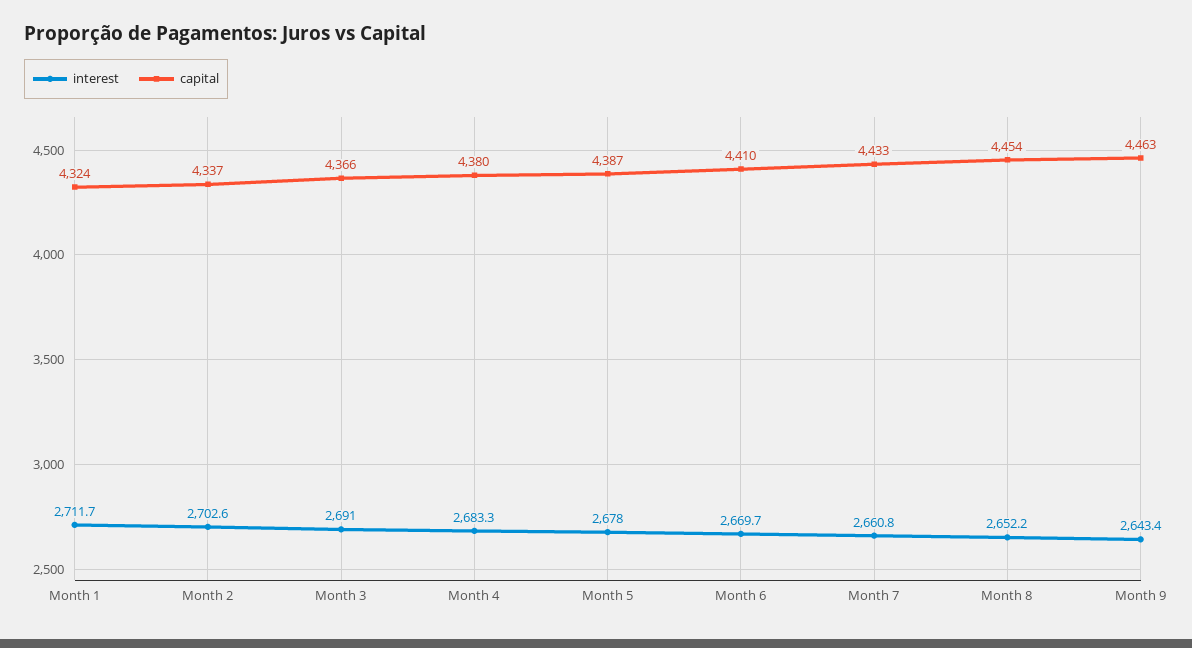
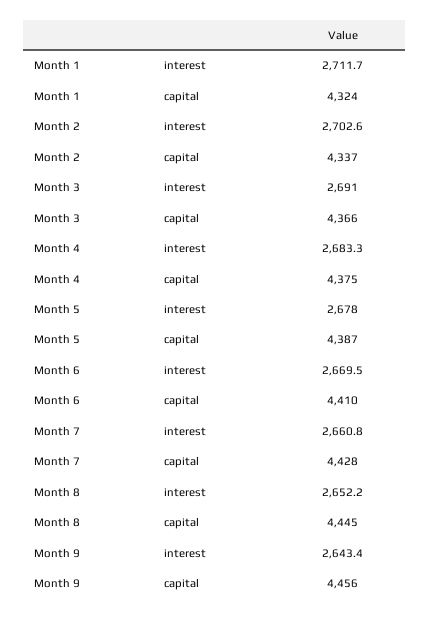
capital, Month 4: 4380 -> 4375
interest, Month 6: 2669.7 -> 2669.5
capital, Month 7: 4433 -> 4428
capital, Month 8: 4454 -> 4445
capital, Month 9: 4463 -> 4456

